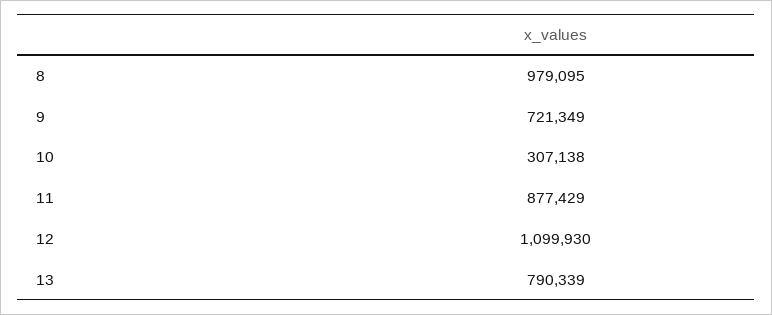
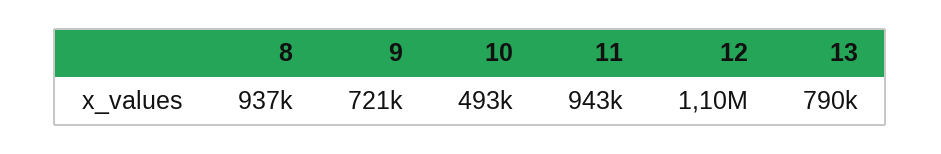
8: 979095 -> 937000
10: 307138 -> 493000
11: 877429 -> 943000

